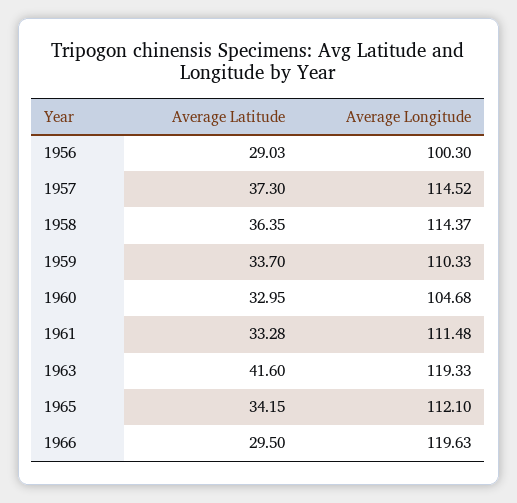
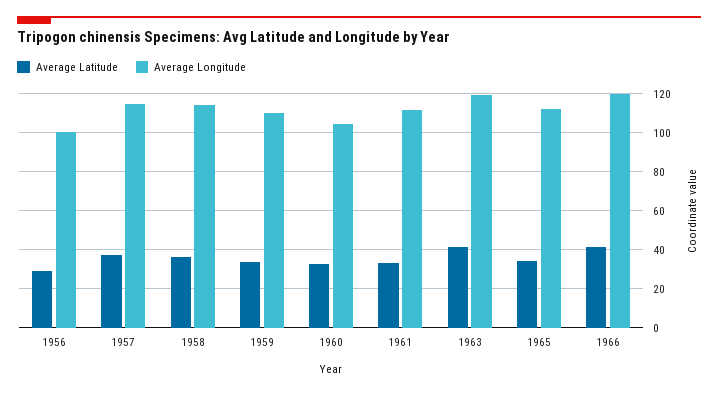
Average Latitude, 1966: 29.5 -> 40

